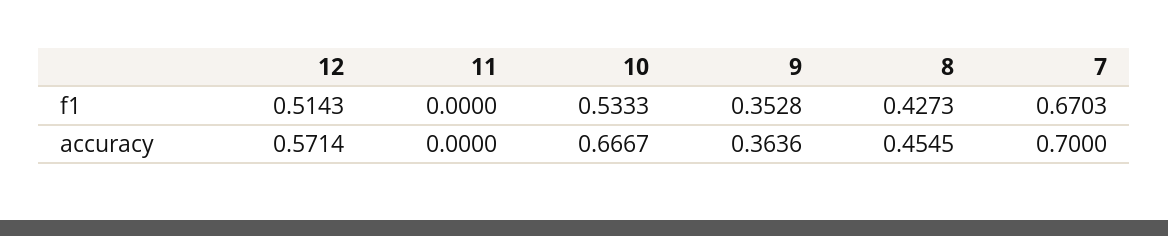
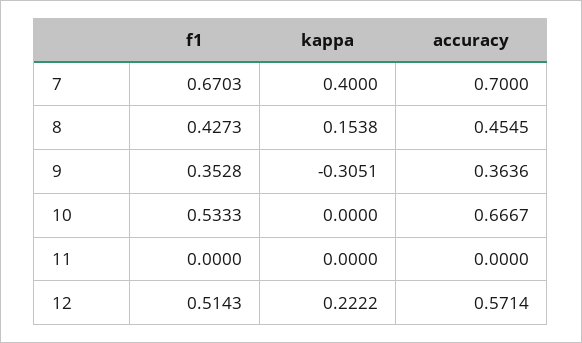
7, kappa: none -> 0.4
8, kappa: none -> 0.1538
9, kappa: none -> -0.3051
10, kappa: none -> 0
11, kappa: none -> 0
12, kappa: none -> 0.2222

